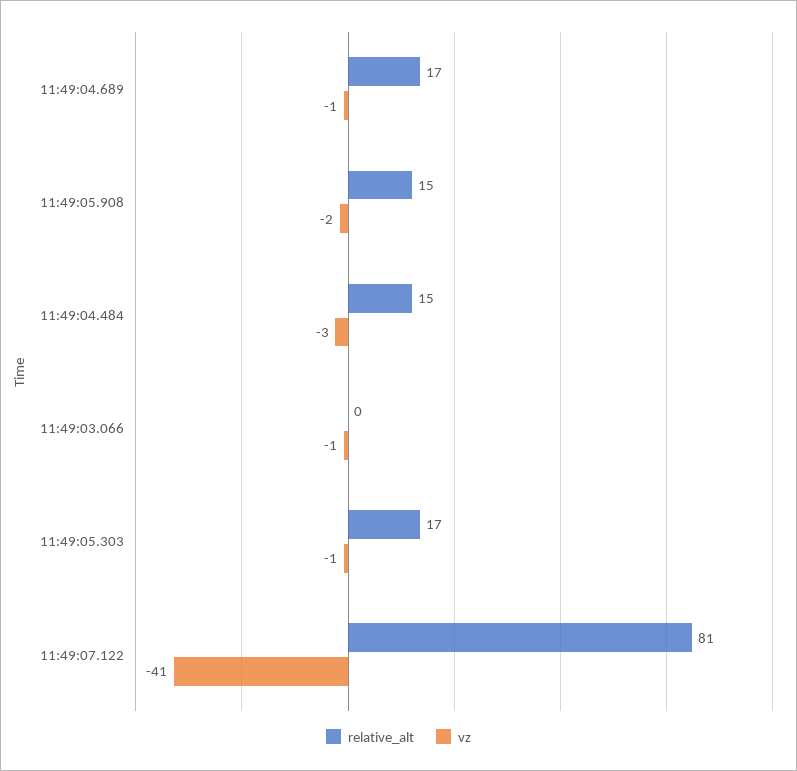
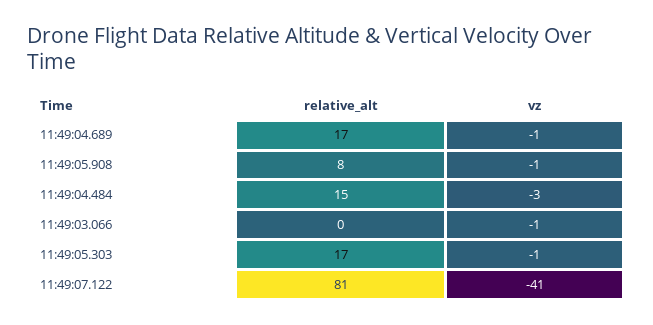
relative_alt, 11:49:05.908: 15 -> 8
vz, 11:49:05.908: -2 -> -1

